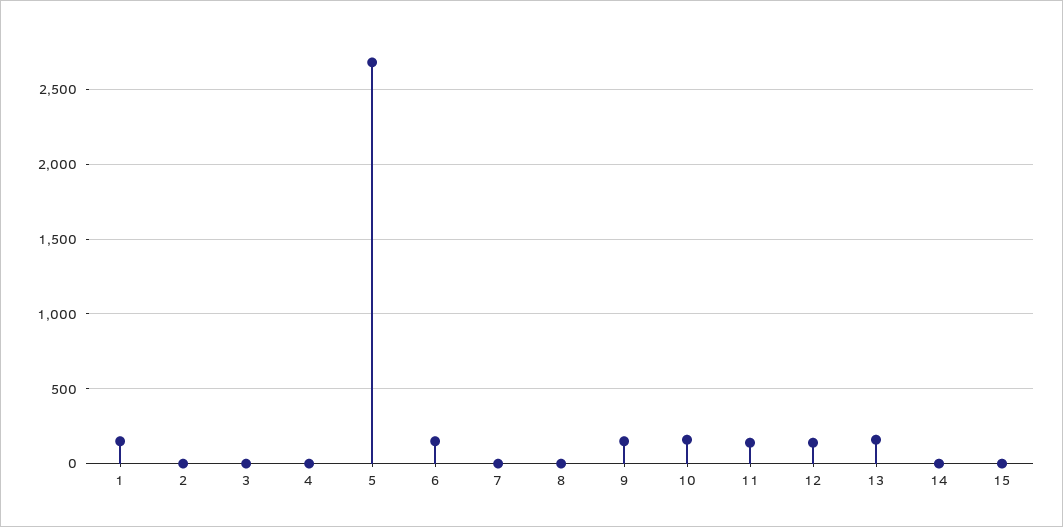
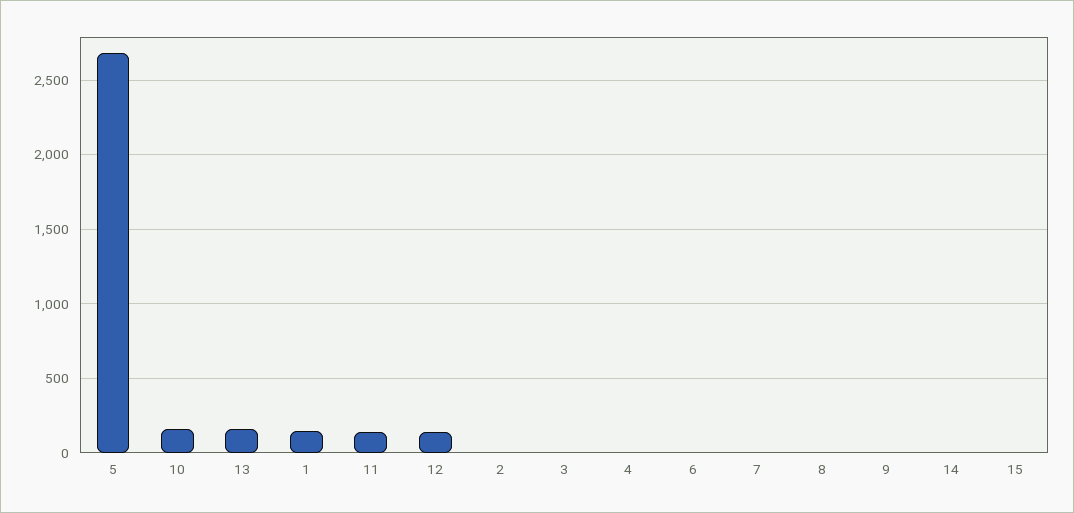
6: 150 -> 0
9: 150 -> 0

